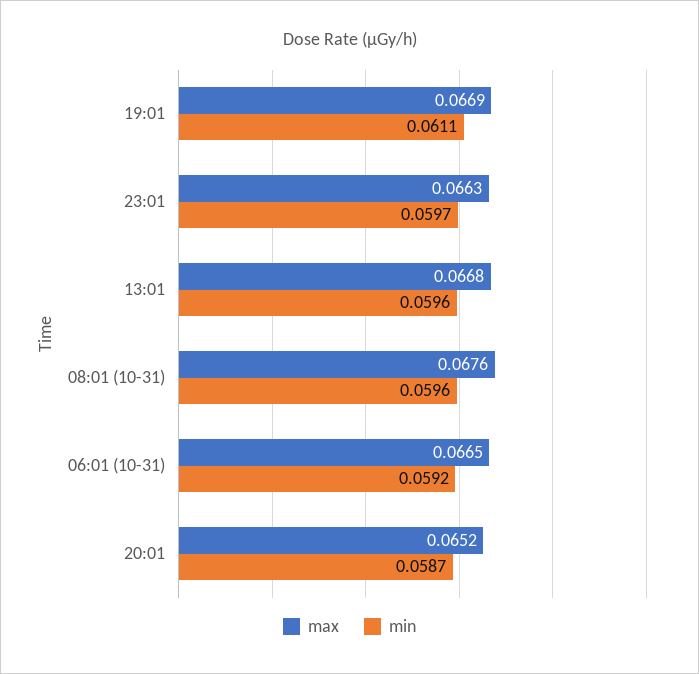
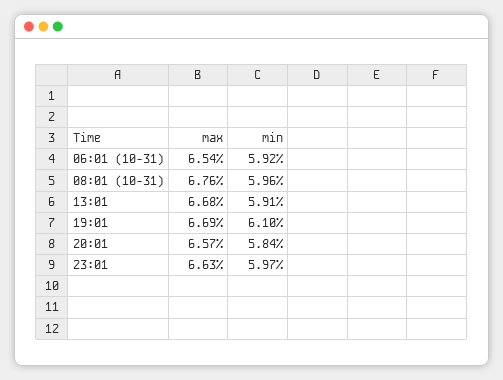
min, 19:01: 0.0611 -> 0.061
min, 13:01: 0.0596 -> 0.0591
max, 06:01 (10-31): 0.0665 -> 0.0654
max, 20:01: 0.0652 -> 0.0657
min, 20:01: 0.0587 -> 0.0584

